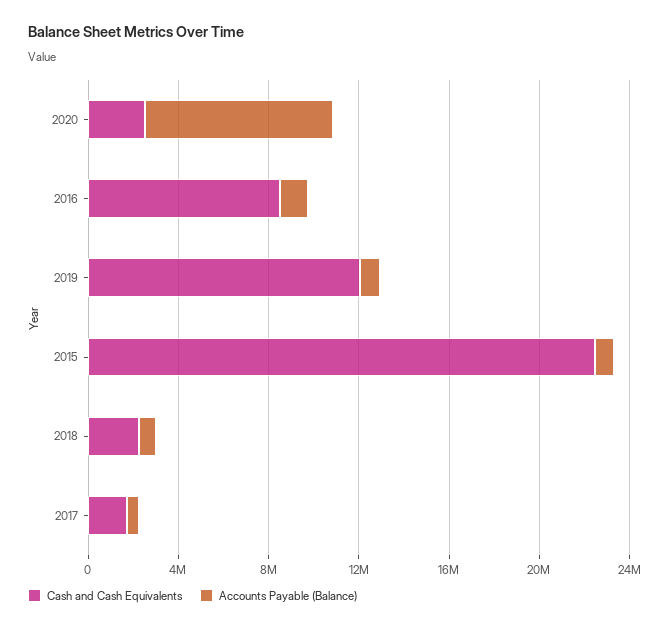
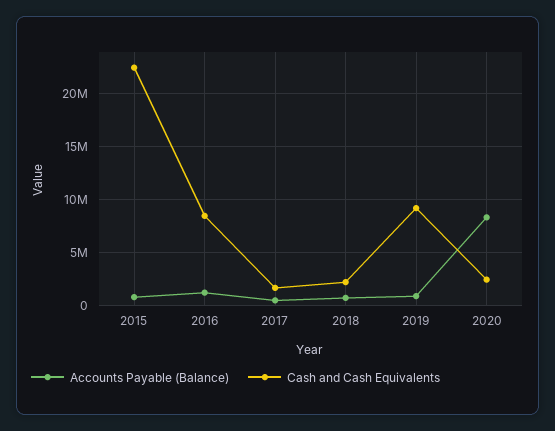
Cash and Cash Equivalents, 2019: 12000000 -> 9000000

